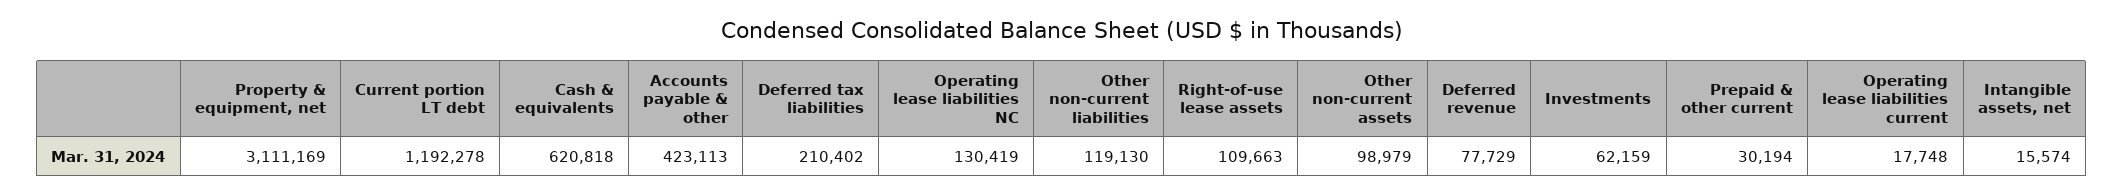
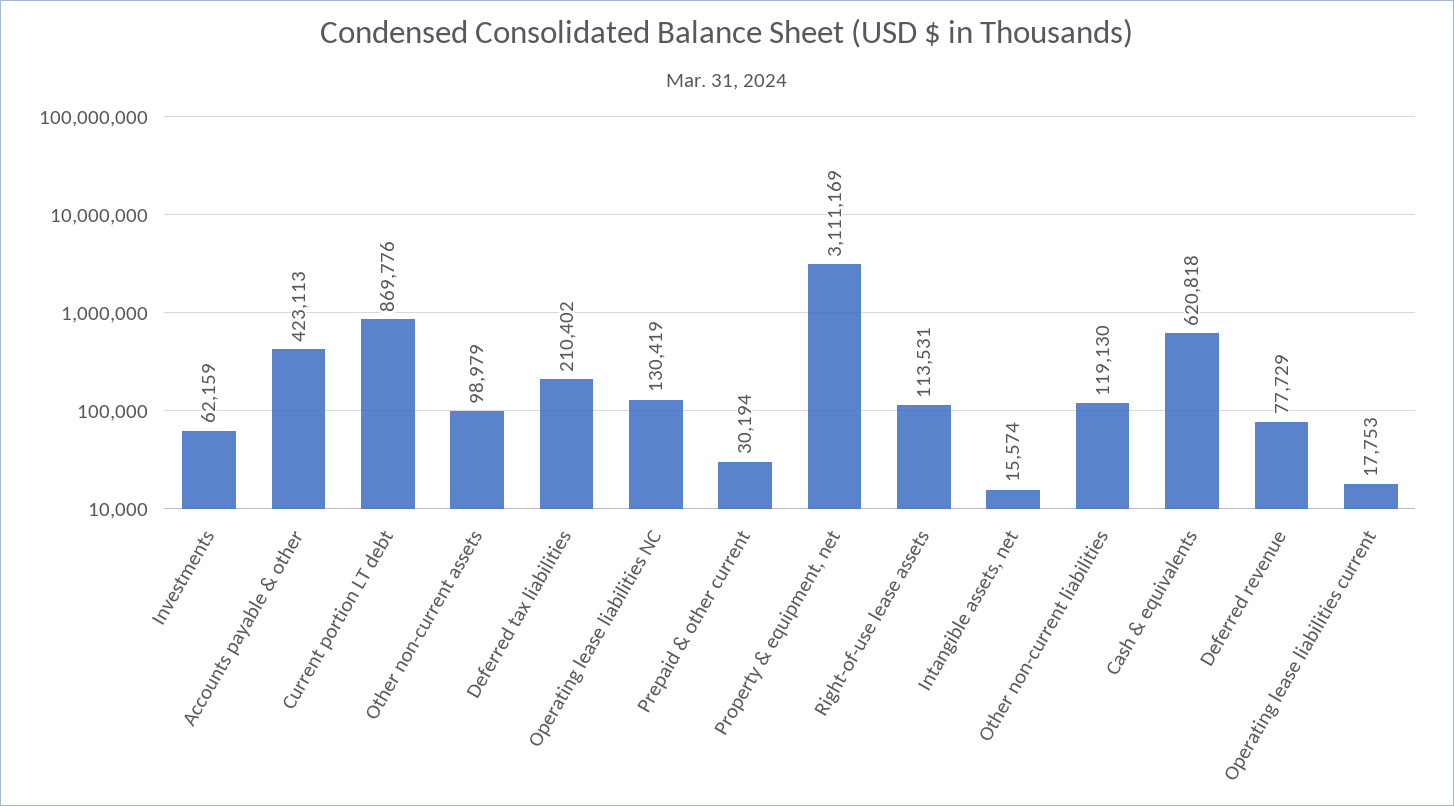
Current portion LT debt: 1192278 -> 869776
Right-of-use lease assets: 109663 -> 113531
Operating lease liabilities current: 17748 -> 17753

